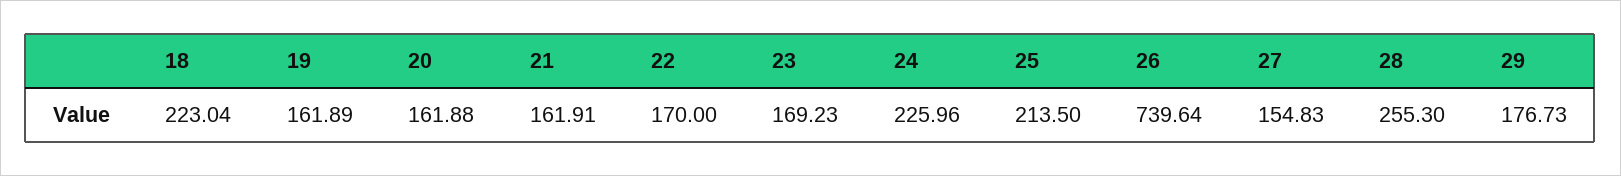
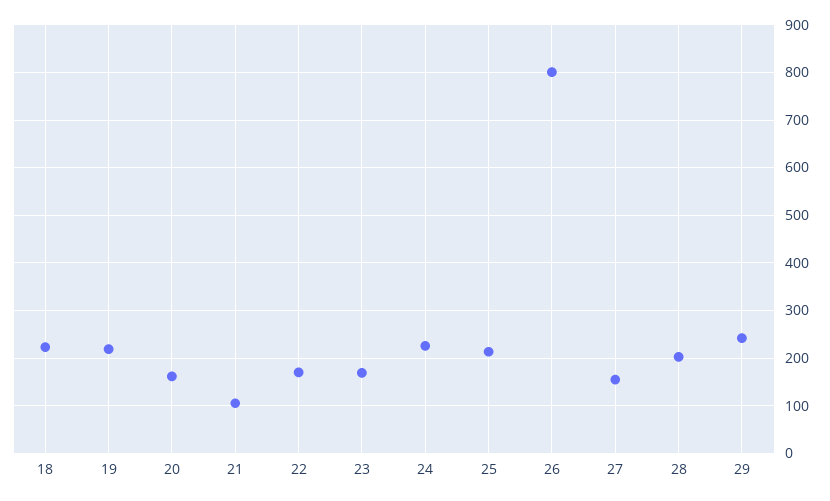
19: 161.89 -> 220
21: 161.91 -> 100
26: 739.64 -> 800
28: 255.3 -> 200
29: 176.73 -> 240

